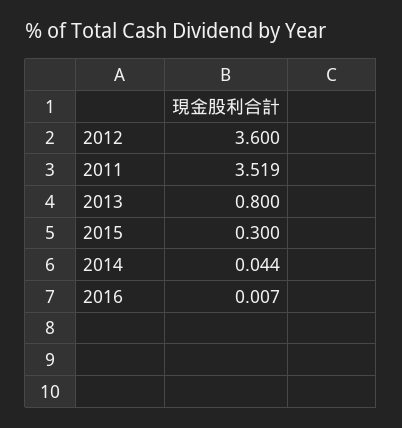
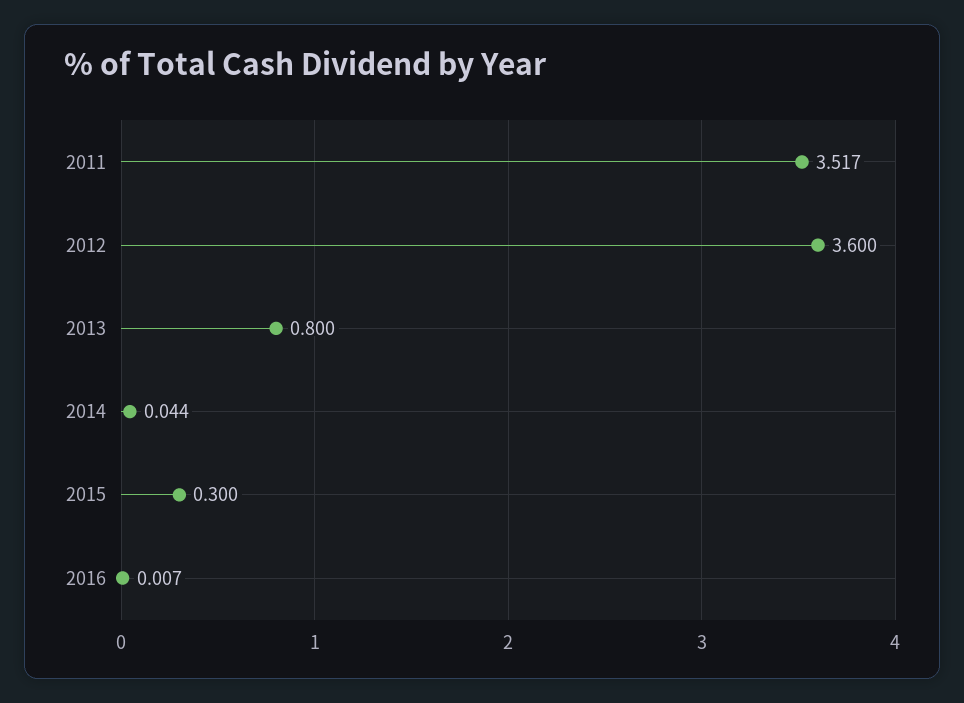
2011: 3.519 -> 3.517

